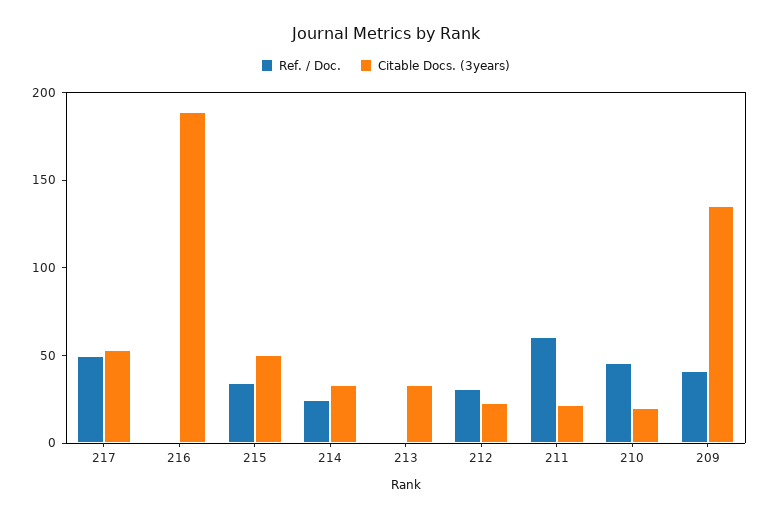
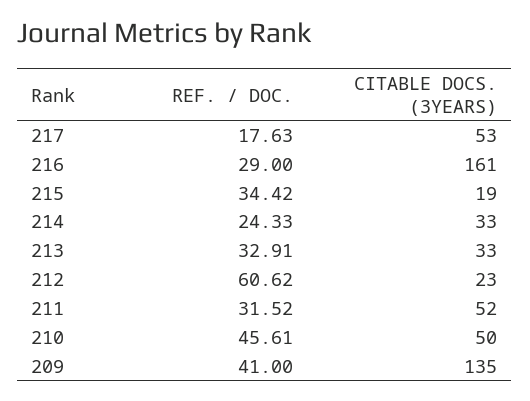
Ref. / Doc., 217: 50 -> 17.63
Ref. / Doc., 216: 0 -> 29
Citable Docs. (3years), 216: 190 -> 161
Citable Docs. (3years), 215: 50 -> 19
Ref. / Doc., 213: 0 -> 32.91
Ref. / Doc., 212: 30 -> 60.62
Ref. / Doc., 211: 60 -> 31.52
Citable Docs. (3years), 211: 20 -> 52
Citable Docs. (3years), 210: 20 -> 50

